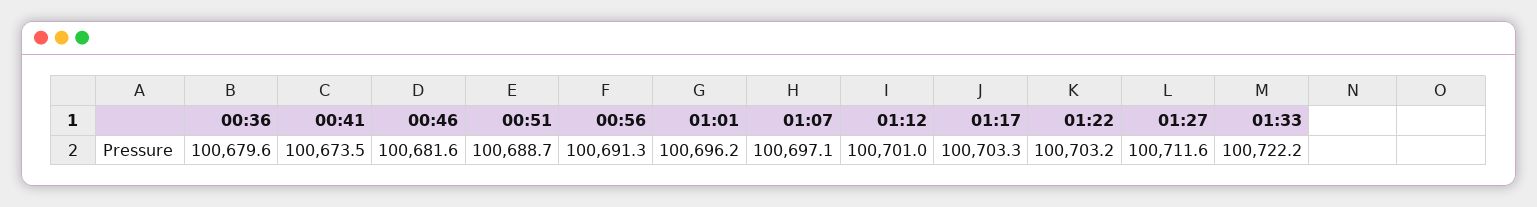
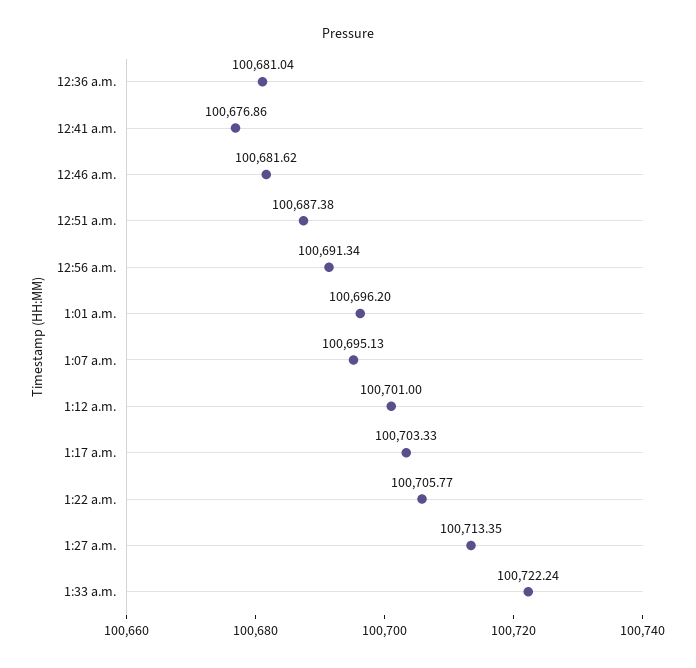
00:36: 100679.6 -> 100681.04
00:41: 100673.5 -> 100676.86
00:51: 100688.7 -> 100687.38
01:07: 100697.1 -> 100695.13
01:22: 100703.2 -> 100705.77
01:27: 100711.6 -> 100713.35

